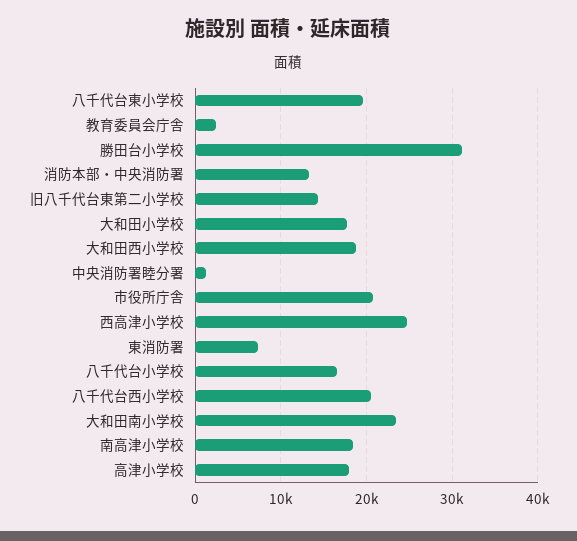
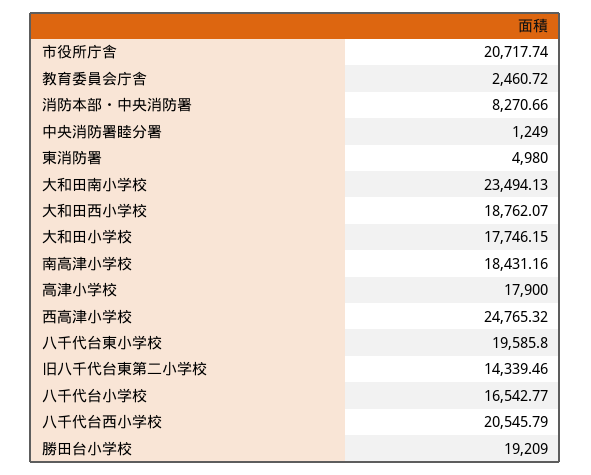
勝田台小学校: 31000 -> 19209
消防本部・中央消防署: 13000 -> 8270.66
東消防署: 7000 -> 4980

